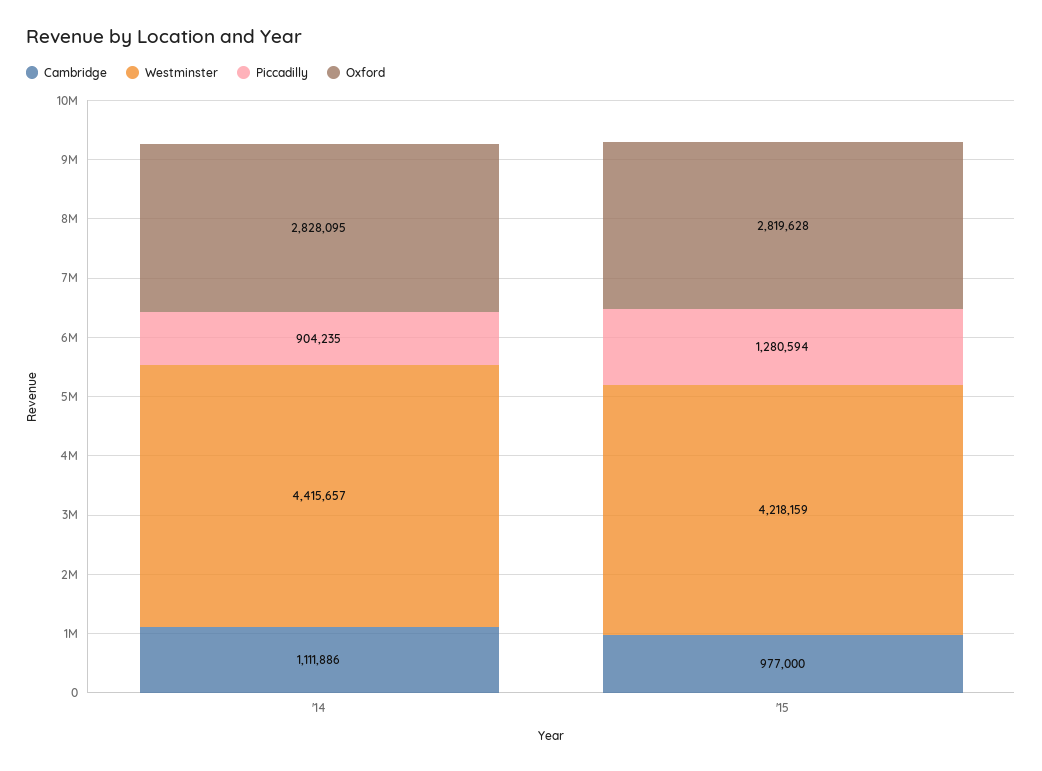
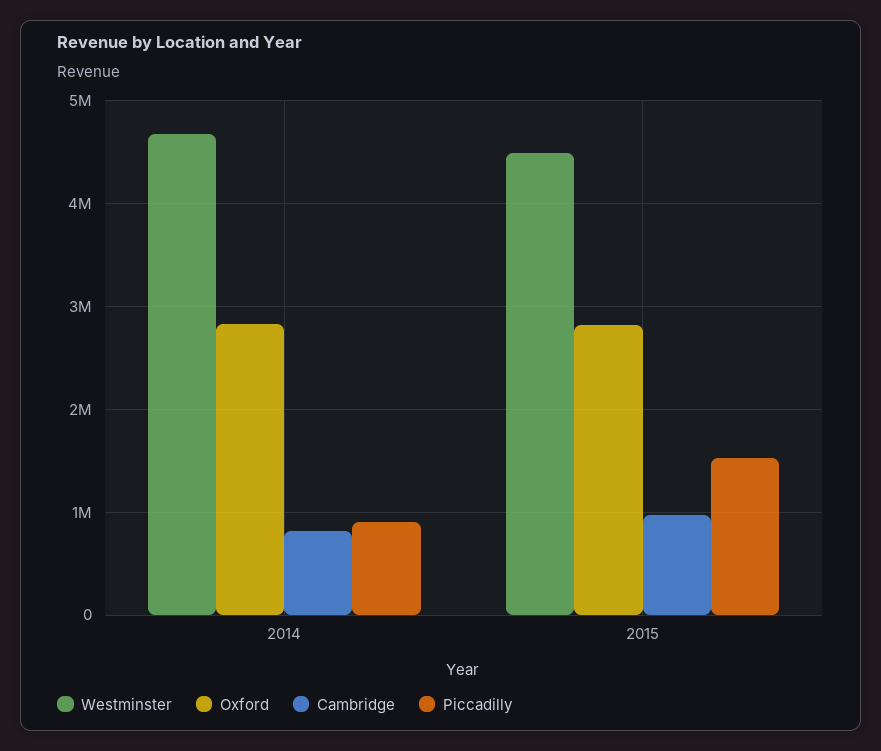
Cambridge, '14: 1111886 -> 800000
Westminster, '14: 4415657 -> 4700000
Westminster, '15: 4218159 -> 4500000
Piccadilly, '15: 1280594 -> 1500000

